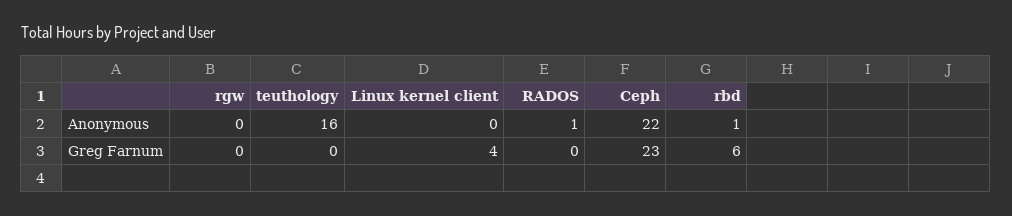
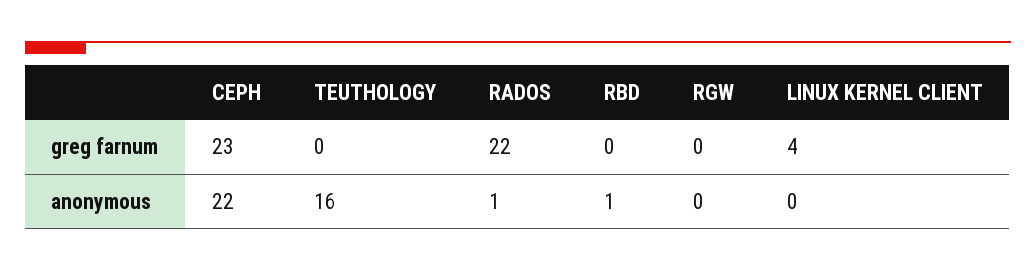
RADOS, Greg Farnum: 0 -> 22
rbd, Greg Farnum: 6 -> 0

